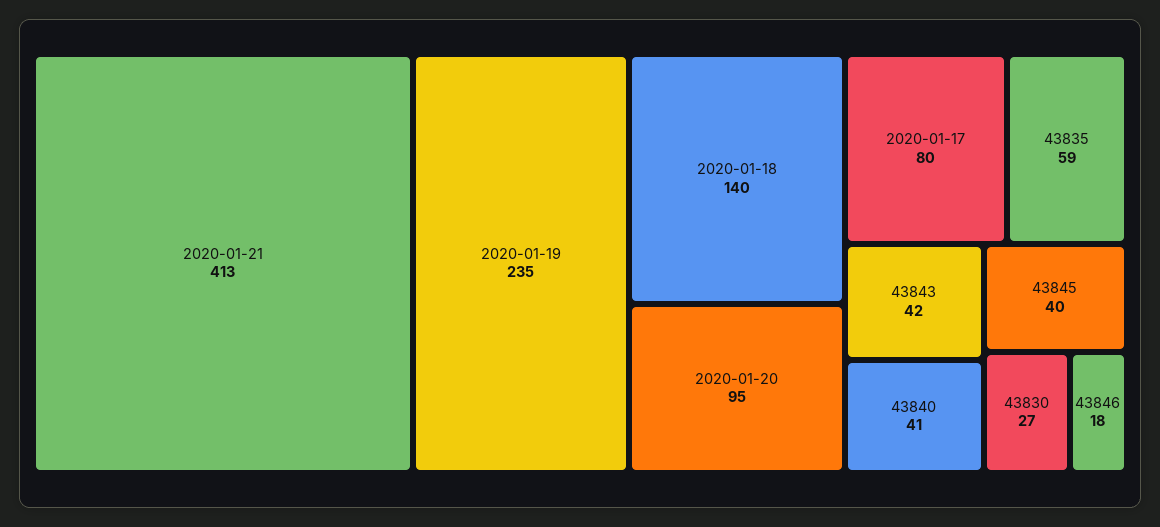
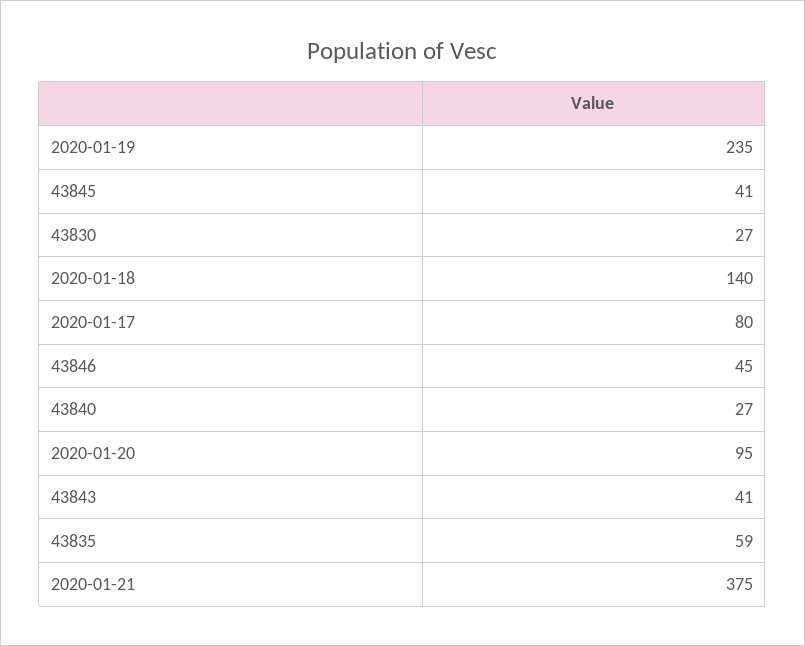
2020-01-21: 413 -> 375
43843: 42 -> 41
43840: 41 -> 27
43845: 40 -> 41
43846: 18 -> 45

